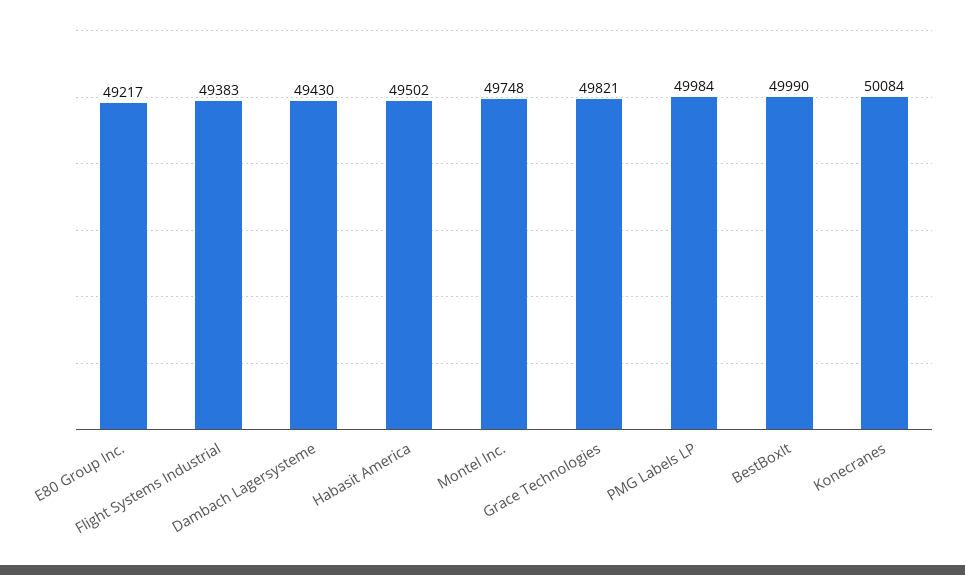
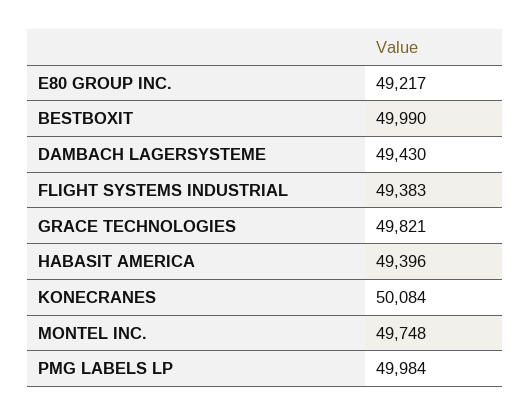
Habasit America: 49502 -> 49396

